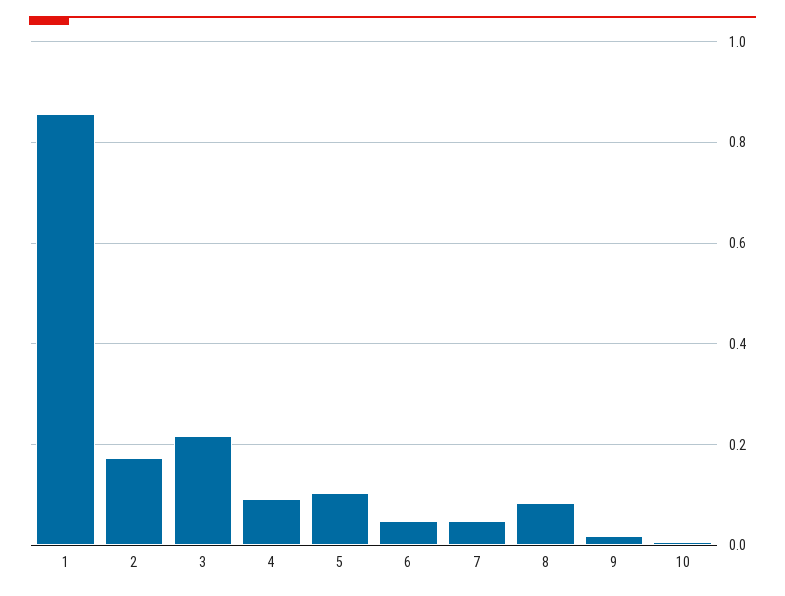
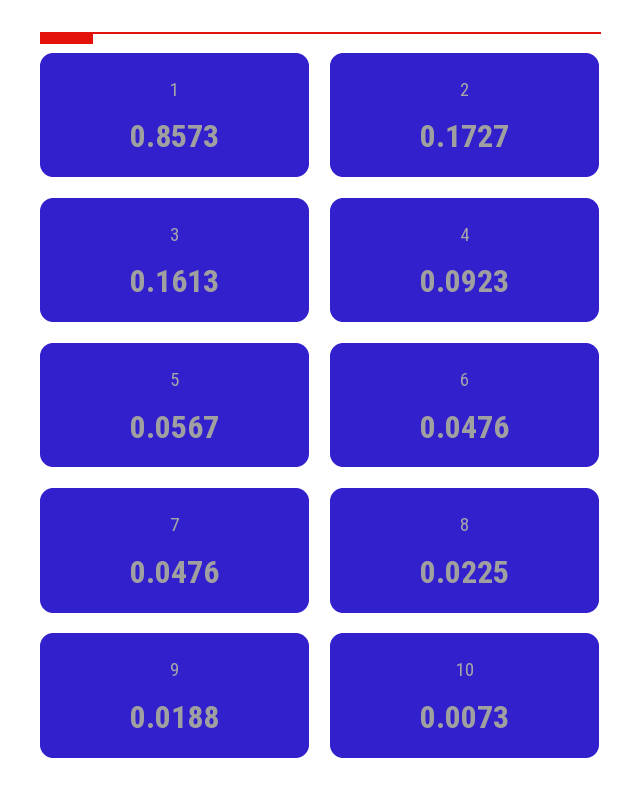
3: 0.22 -> 0.1613
5: 0.1 -> 0.0567
8: 0.08 -> 0.0225

